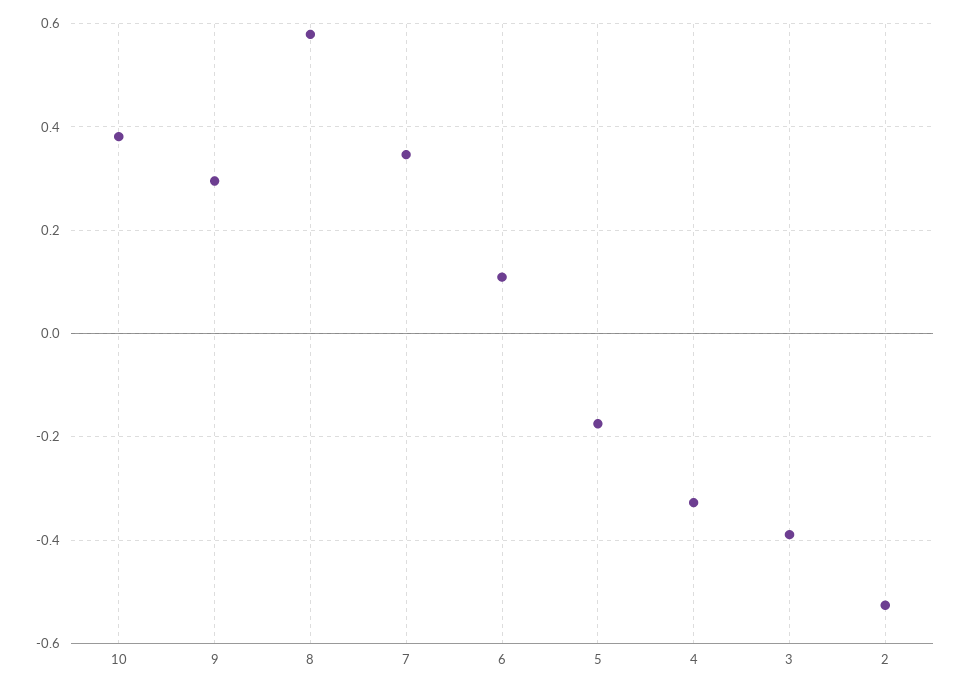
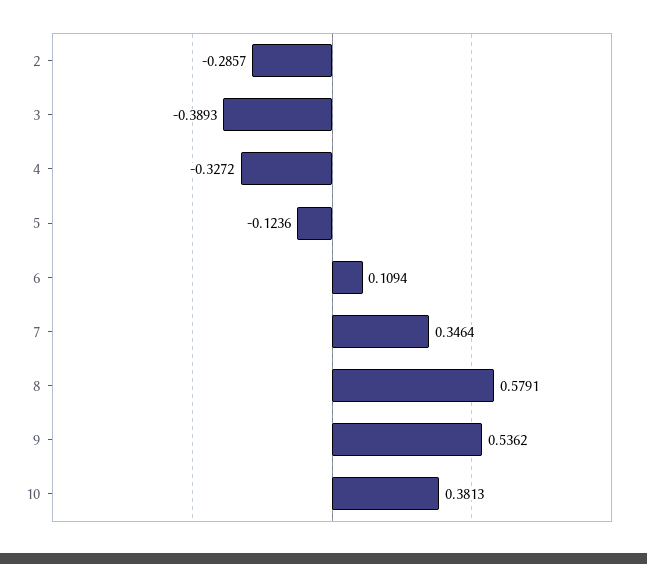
9: 0.3 -> 0.5362
5: -0.18 -> -0.1236
2: -0.52 -> -0.2857

